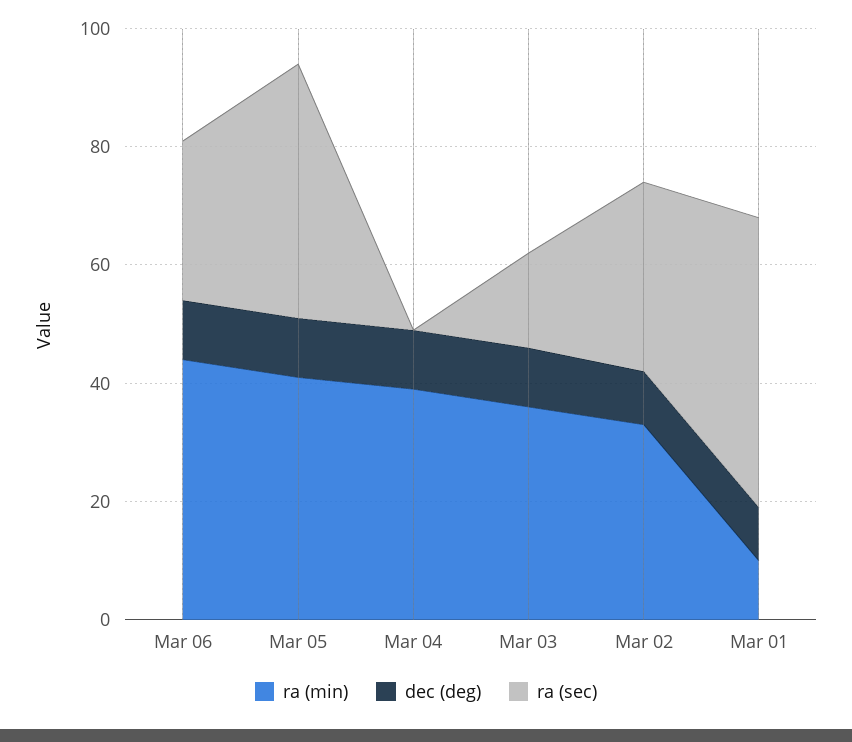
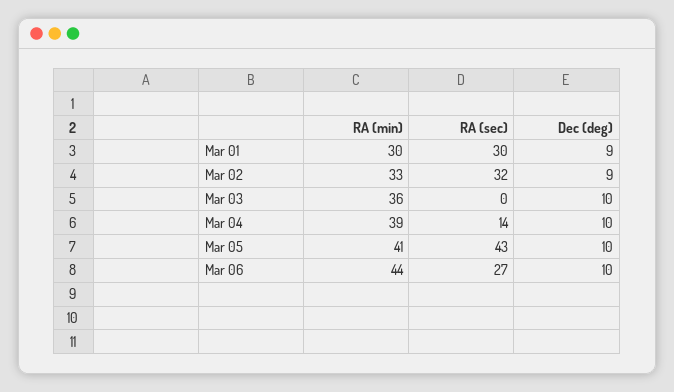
ra (sec), Mar 04: 0 -> 14
ra (sec), Mar 03: 15 -> 0
ra (min), Mar 01: 10 -> 30
ra (sec), Mar 01: 50 -> 30

